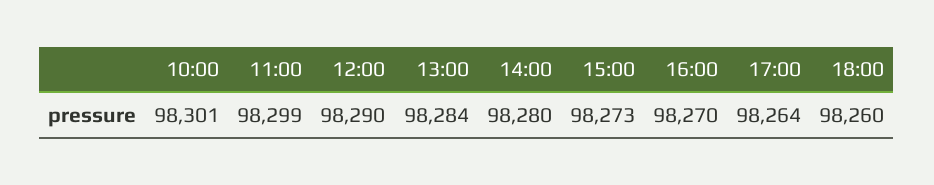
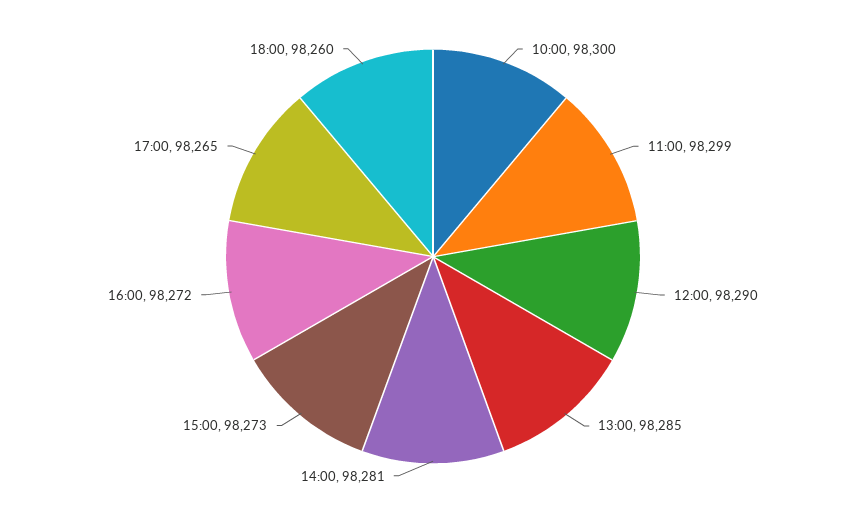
10:00: 98301 -> 98300
13:00: 98284 -> 98285
14:00: 98280 -> 98281
16:00: 98270 -> 98272
17:00: 98264 -> 98265

